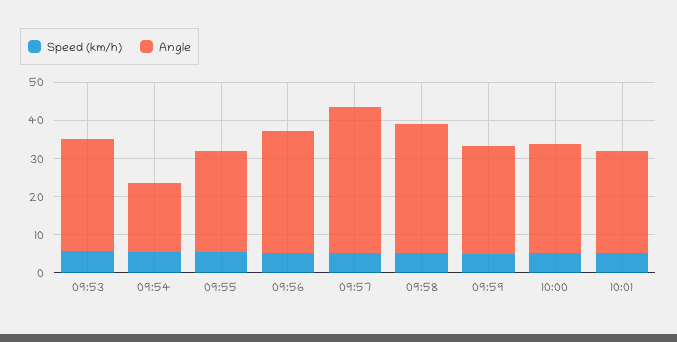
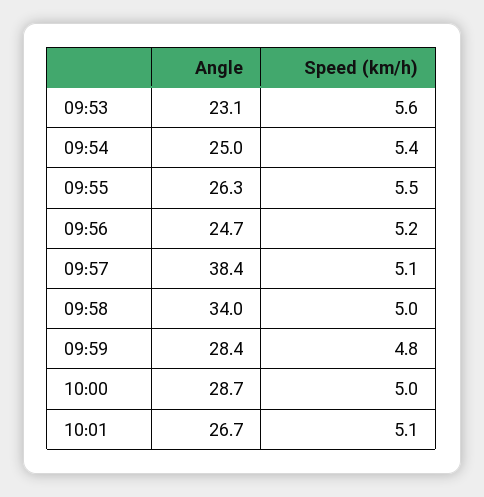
Angle, 09:53: 30 -> 23.1
Angle, 09:54: 17.5 -> 25
Angle, 09:56: 32.5 -> 24.7

